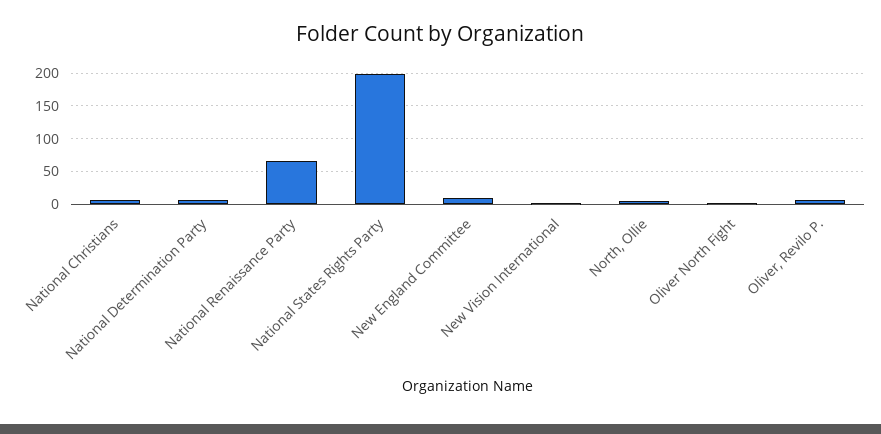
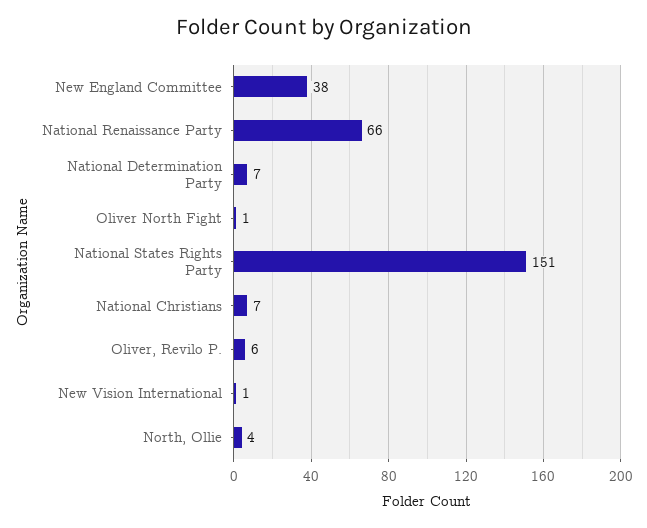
National States Rights Party: 200 -> 151
New England Committee: 10 -> 38

